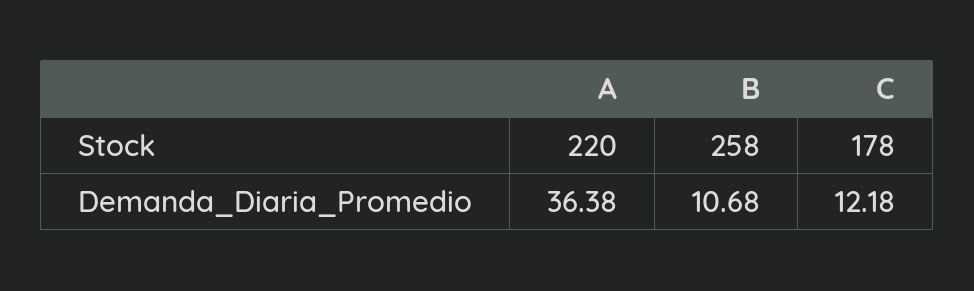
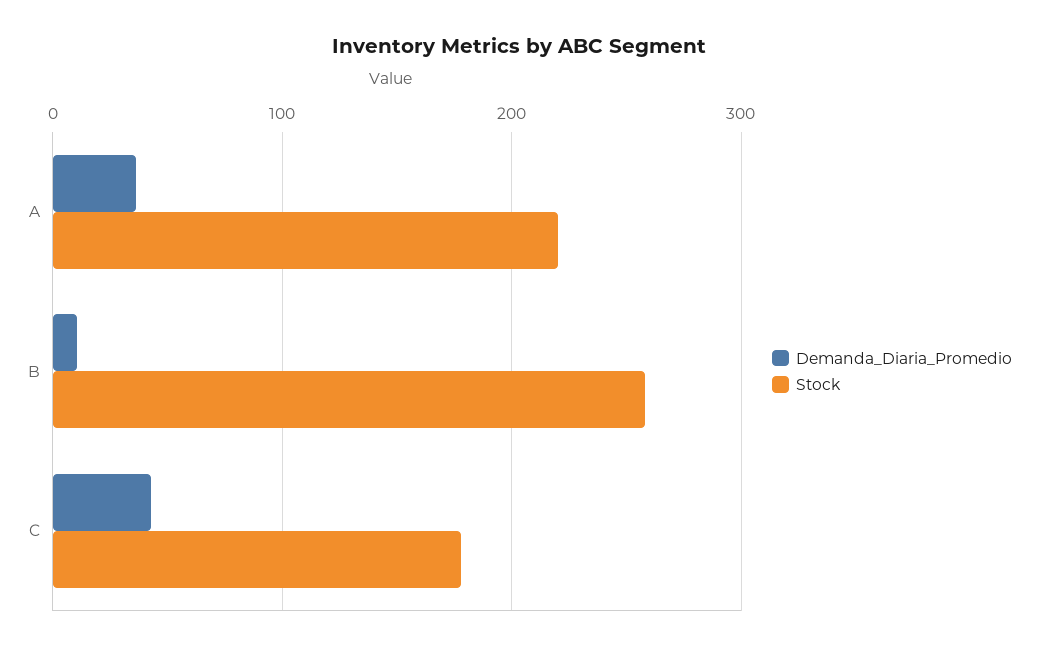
Demanda_Diaria_Promedio, C: 12.18 -> 40

